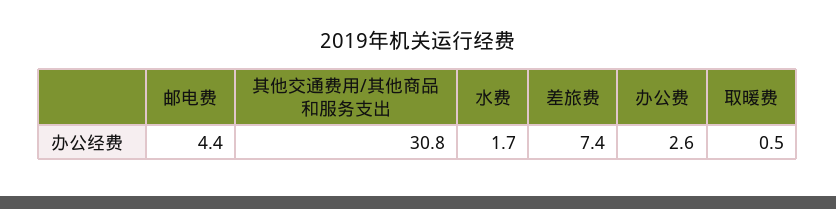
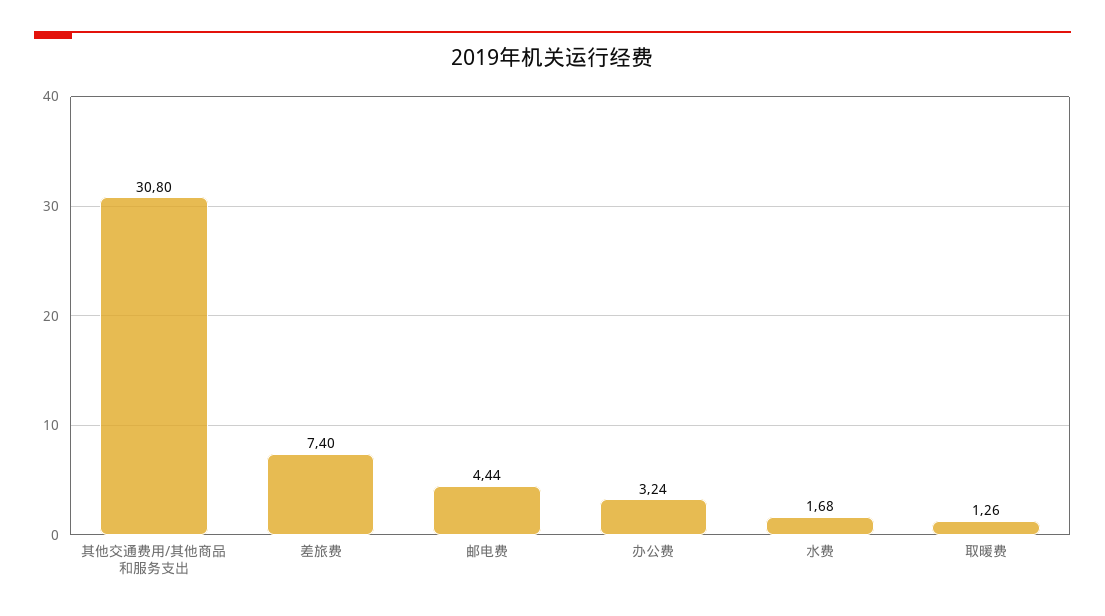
办公费: 2.6 -> 3.24
取暖费: 0.5 -> 1.26

